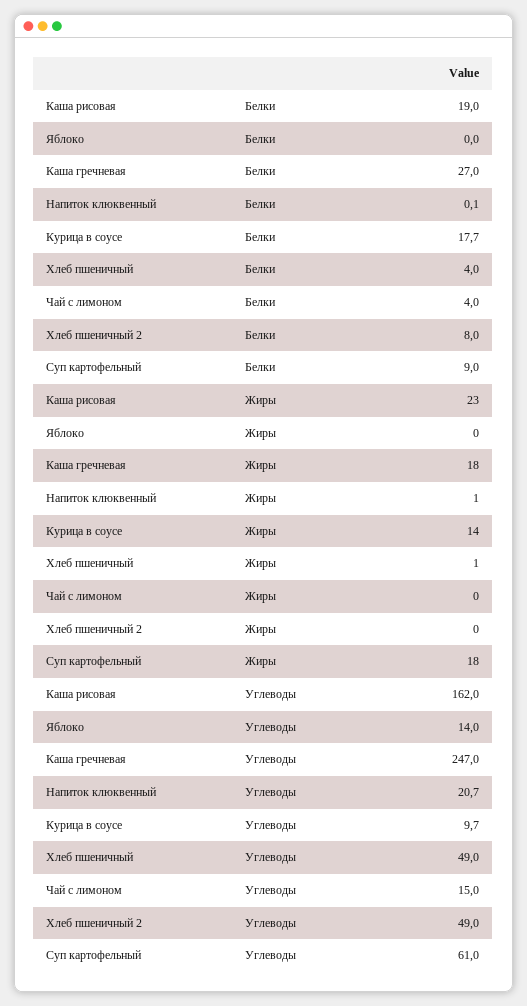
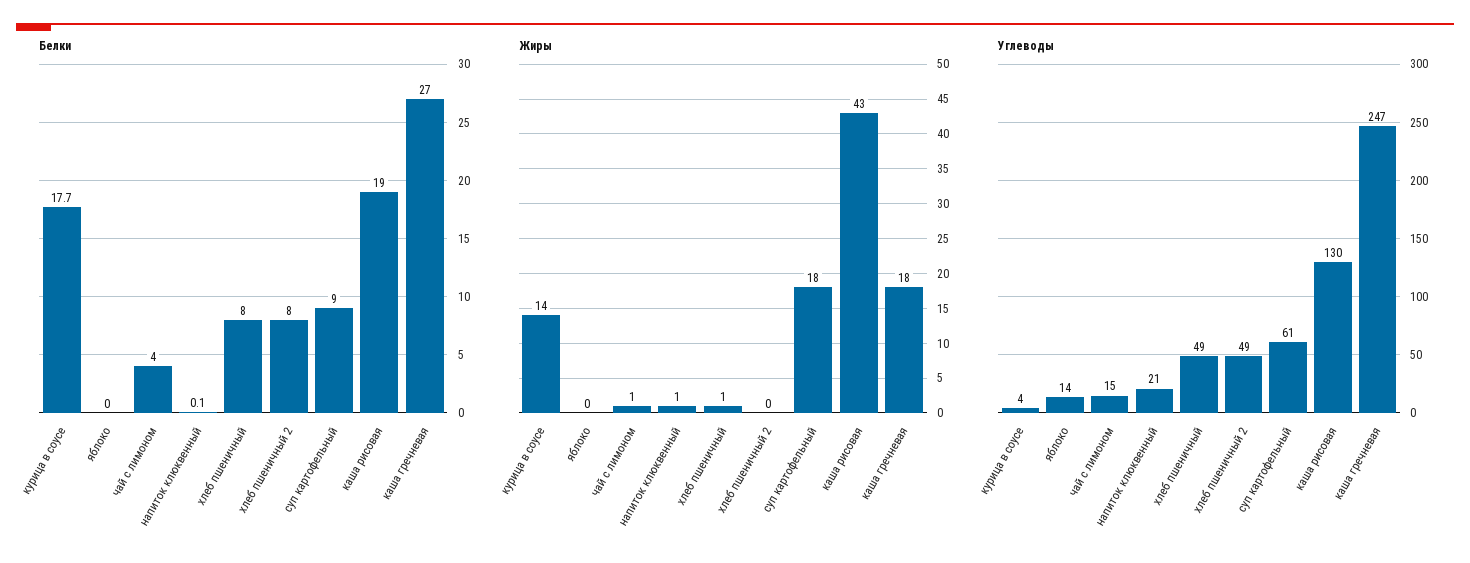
Белки, Хлеб пшеничный: 4 -> 8
Жиры, Каша рисовая: 23 -> 43
Жиры, Чай с лимоном: 0 -> 1
Углеводы, Каша рисовая: 162 -> 130
Углеводы, Курица в соусе: 9.7 -> 4

